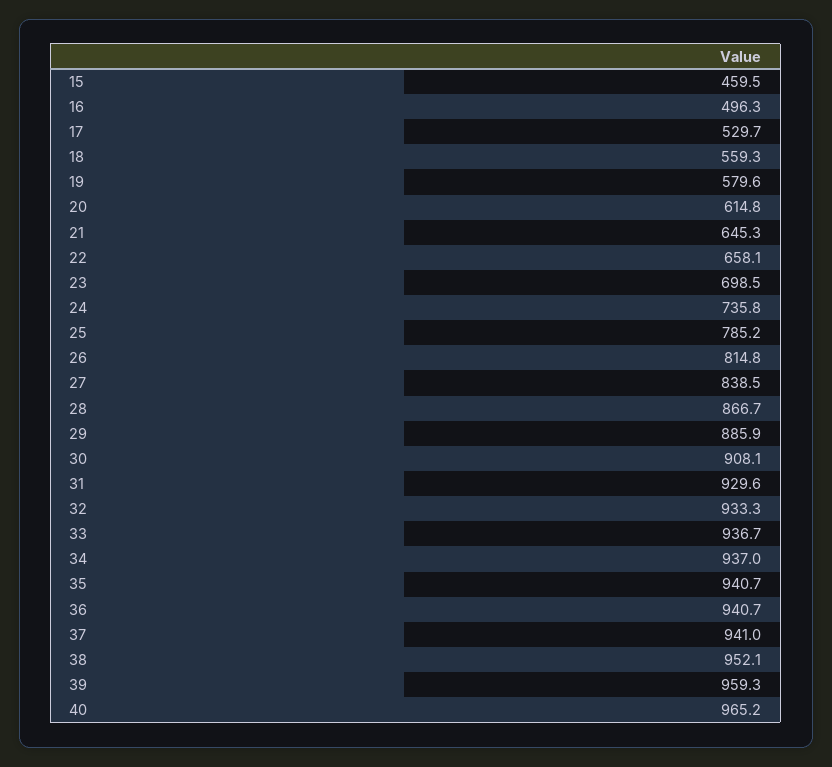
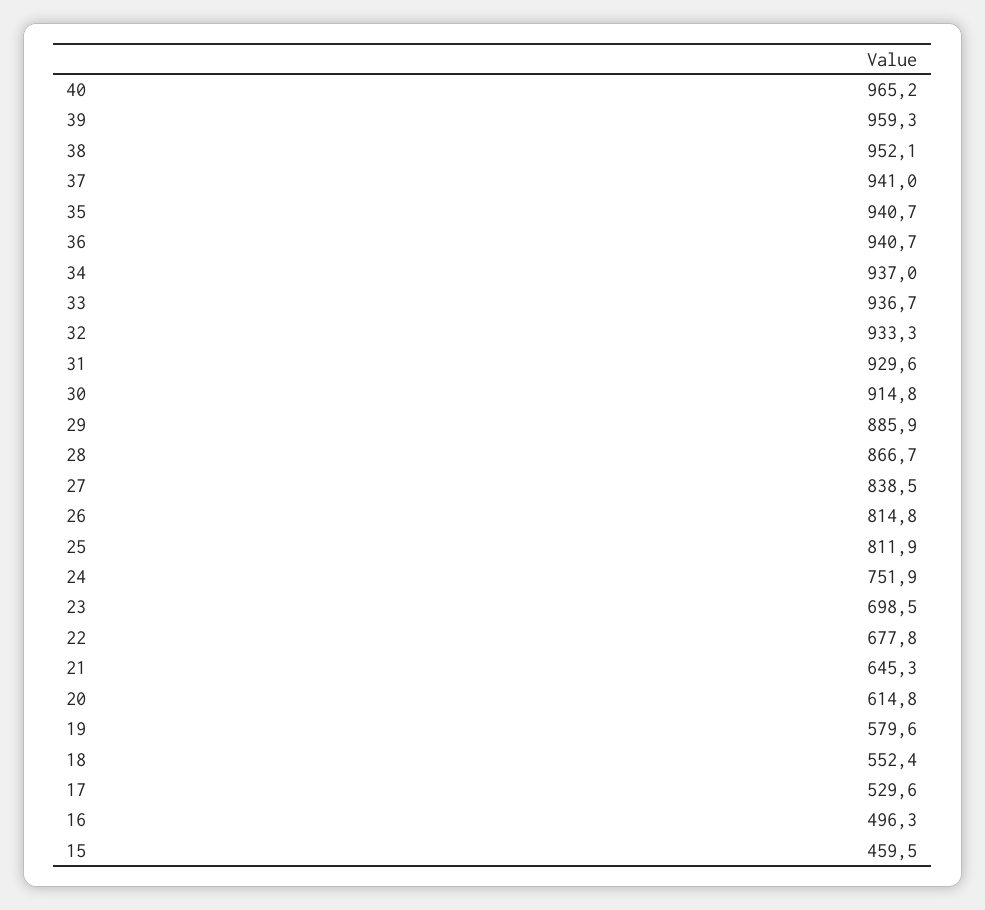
17: 529.7 -> 529.6
18: 559.3 -> 552.4
22: 658.1 -> 677.8
24: 735.8 -> 751.9
25: 785.2 -> 811.9
30: 908.1 -> 914.8

